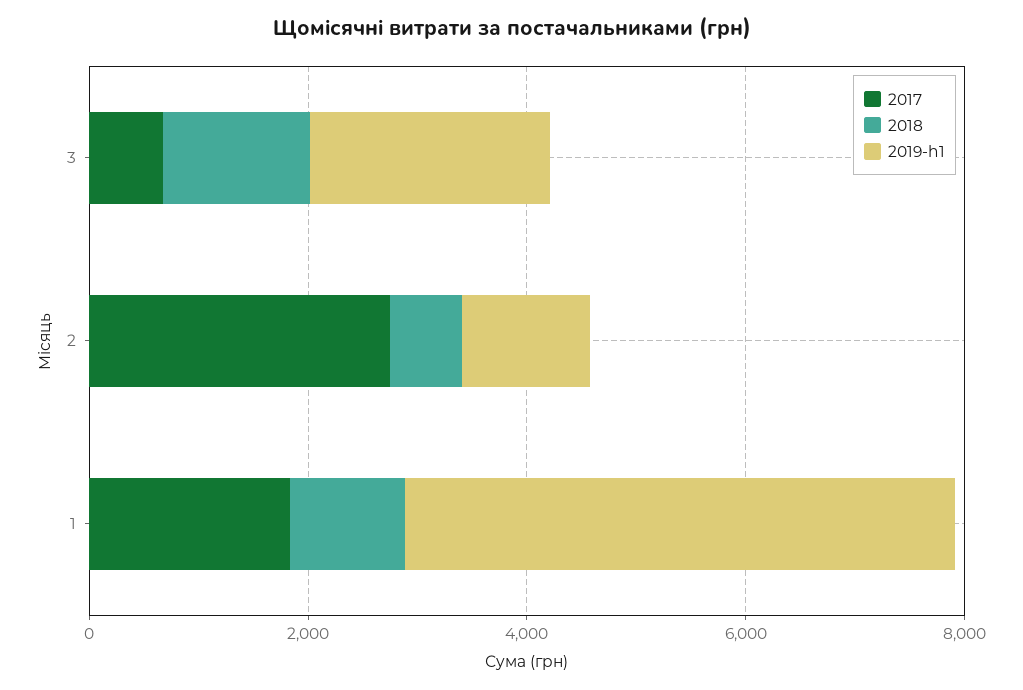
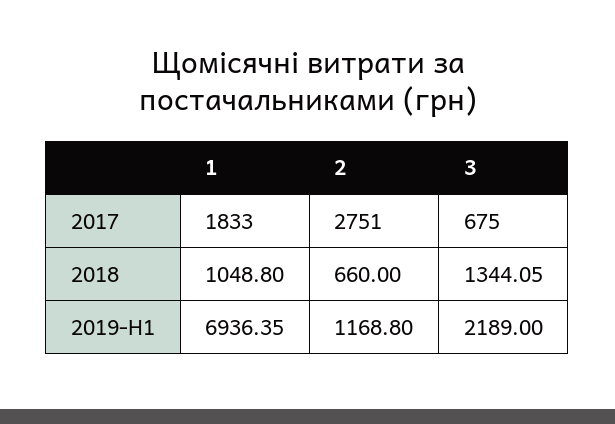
2019-h1, 1: 5000 -> 6936.35

